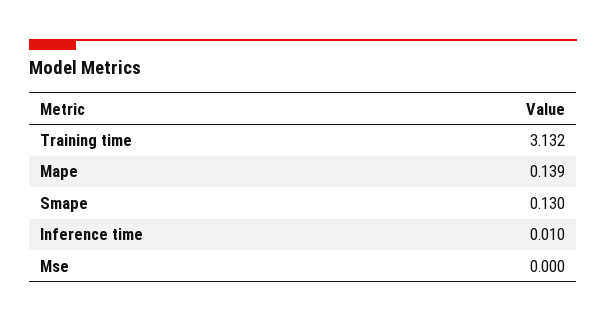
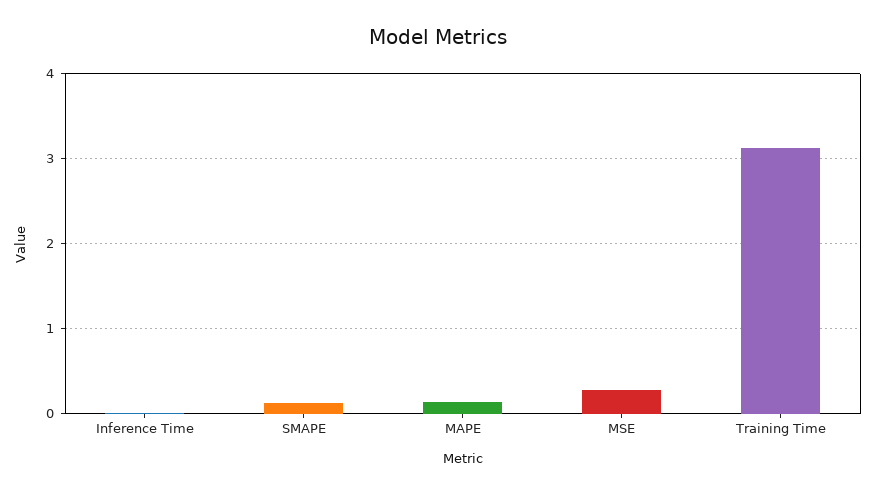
Mse: 0 -> 0.3

